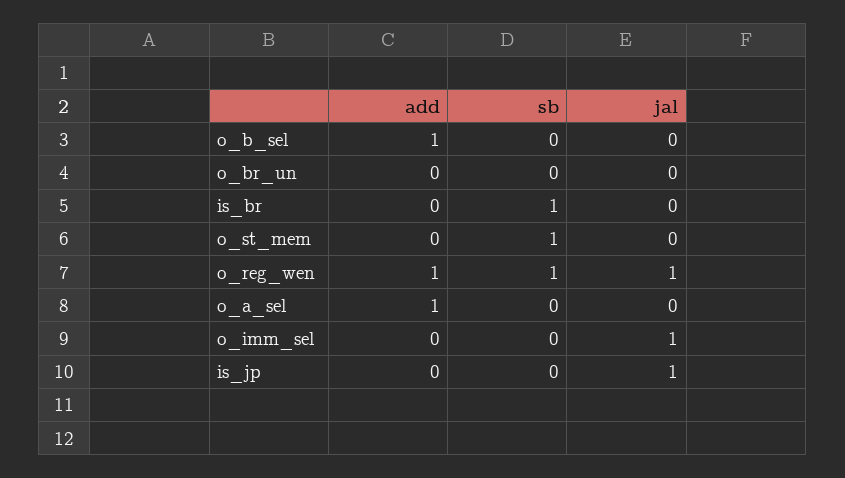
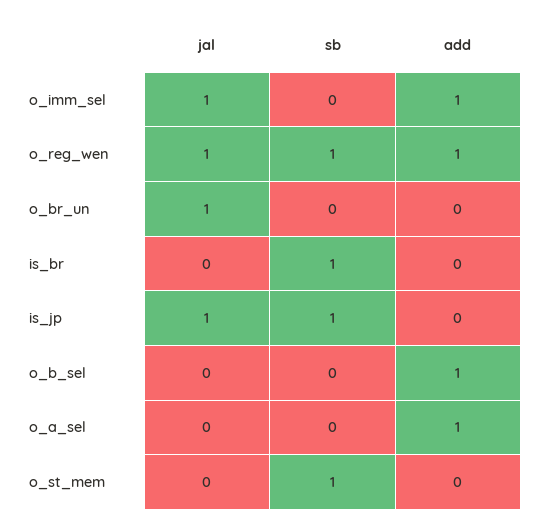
jal, o_br_un: 0 -> 1
add, o_imm_sel: 0 -> 1
sb, is_jp: 0 -> 1

